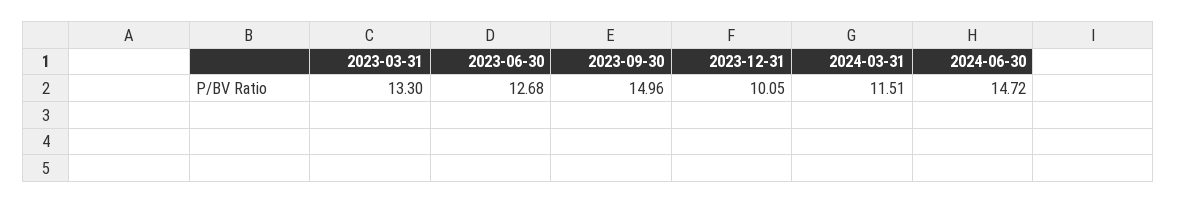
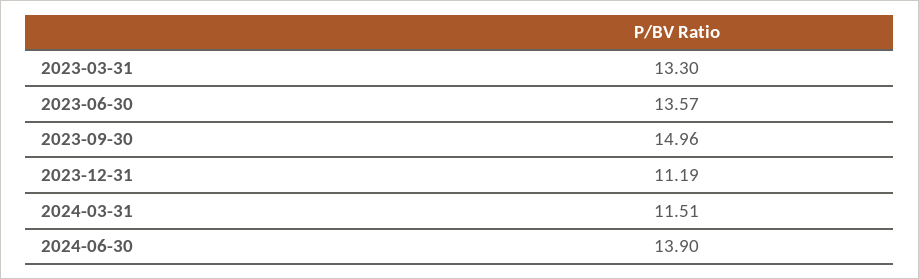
2023-06-30: 12.68 -> 13.57
2023-12-31: 10.05 -> 11.19
2024-06-30: 14.72 -> 13.9

